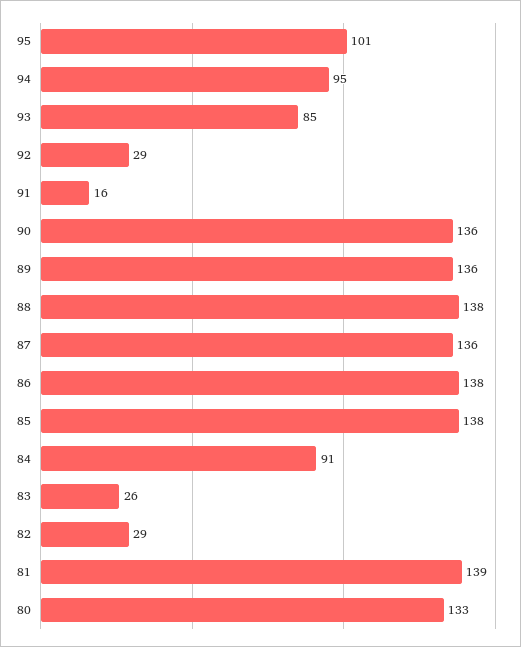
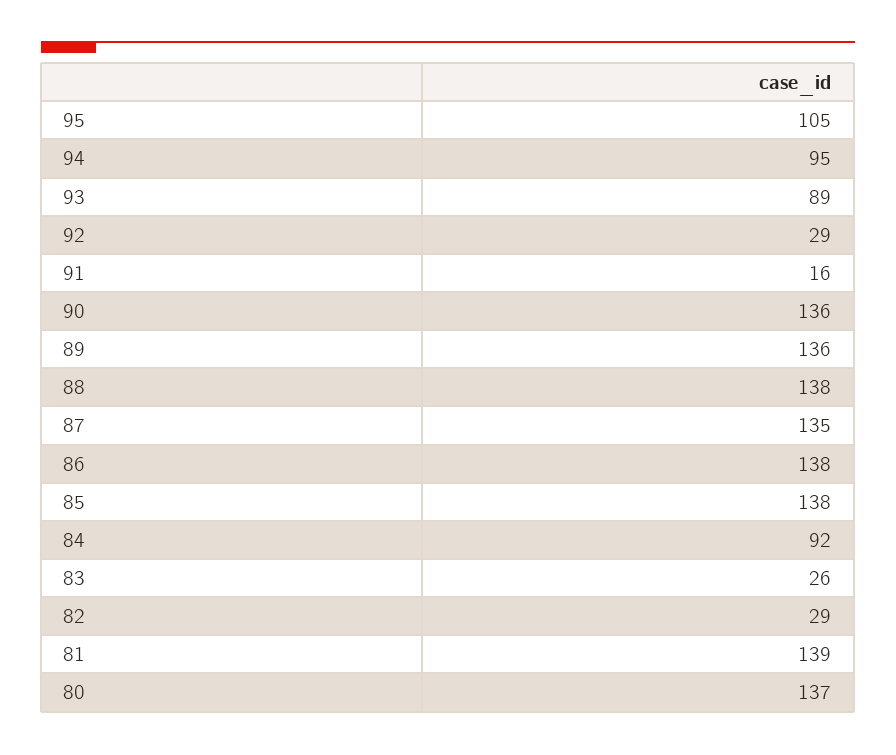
95: 101 -> 105
93: 85 -> 89
87: 136 -> 135
84: 91 -> 92
80: 133 -> 137

